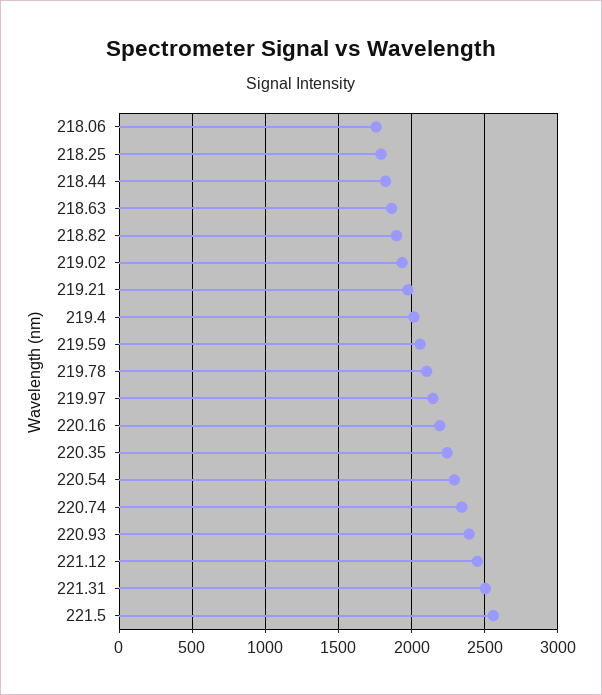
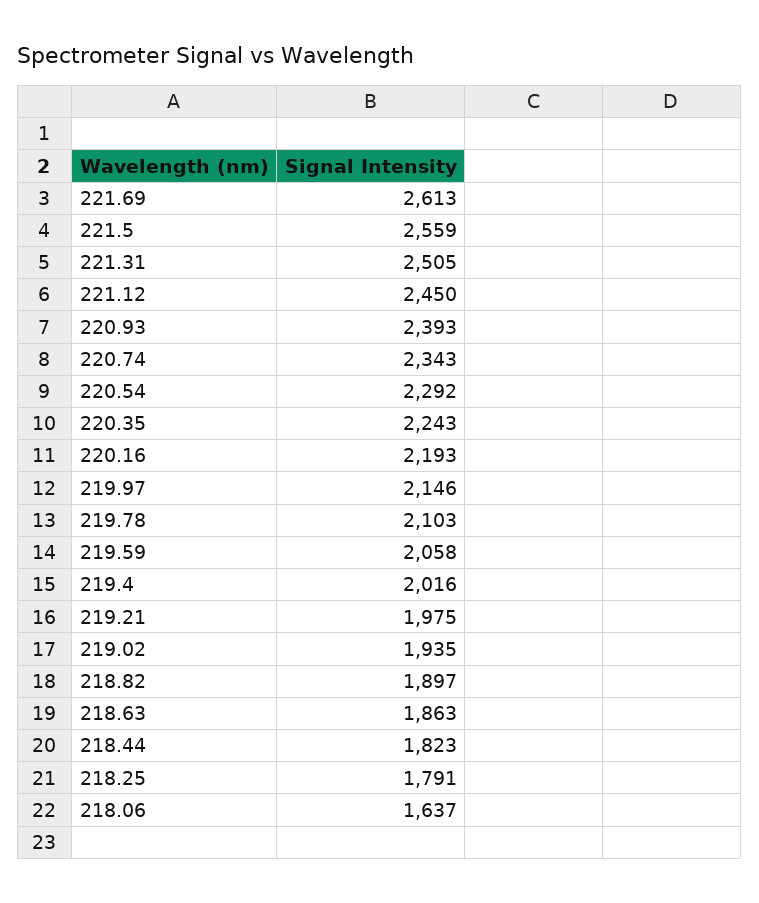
218.06: 1750 -> 1637
221.69: none -> 2613

